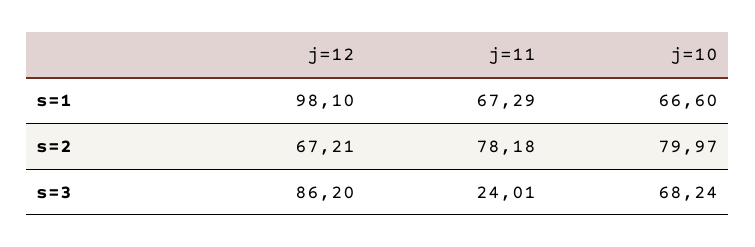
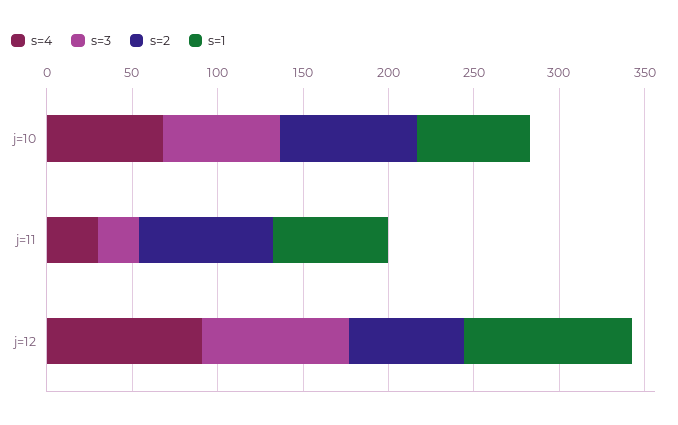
s=4, j=10: none -> 70
s=4, j=11: none -> 30
s=4, j=12: none -> 90

